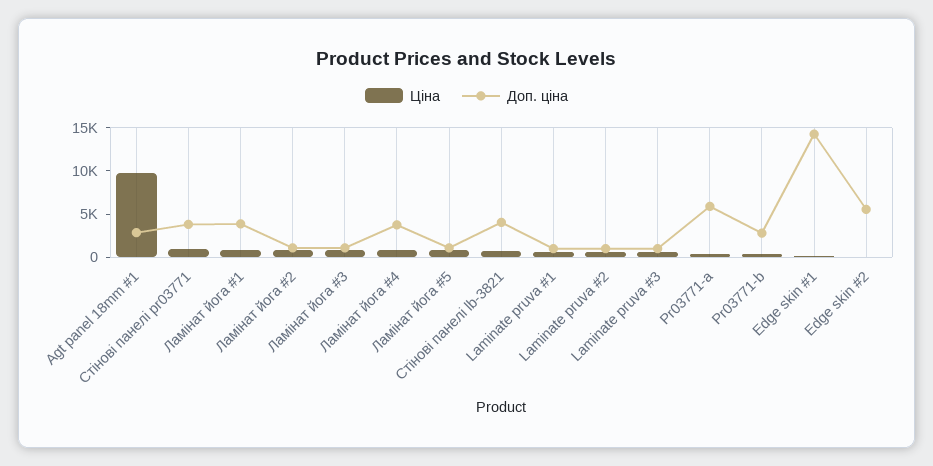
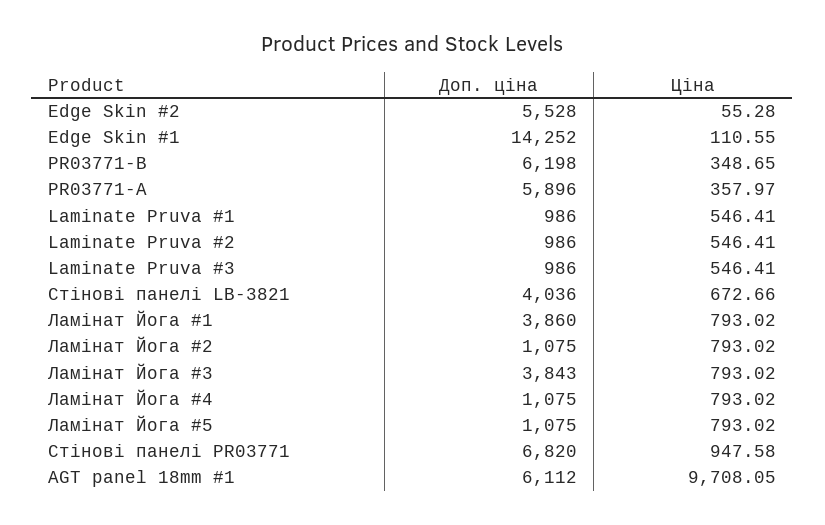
Доп. ціна, Agt panel 18mm #1: 3000 -> 6112
Доп. ціна, Стінові панелі pr03771: 4000 -> 6820
Доп. ціна, Ламінат йога #3: 1000 -> 3843
Доп. ціна, Ламінат йога #4: 4000 -> 1075
Доп. ціна, Pr03771-b: 3000 -> 6198

